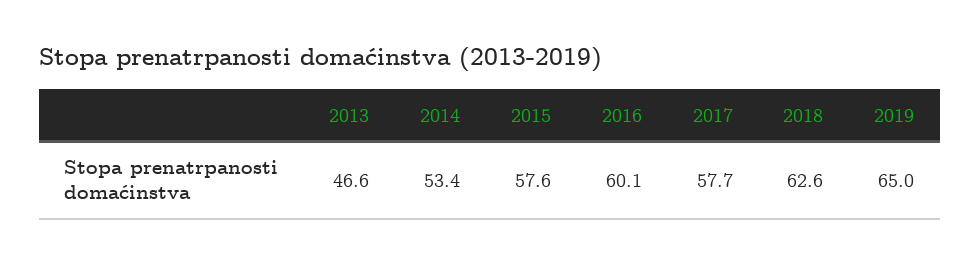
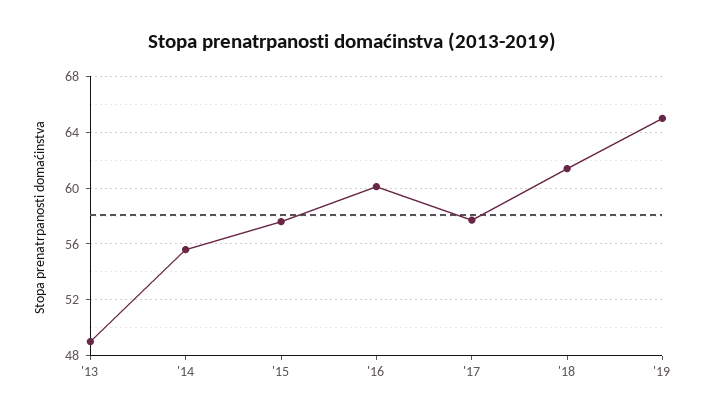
2013: 46.6 -> 49
2014: 53.4 -> 55.5
2018: 62.6 -> 61.5

